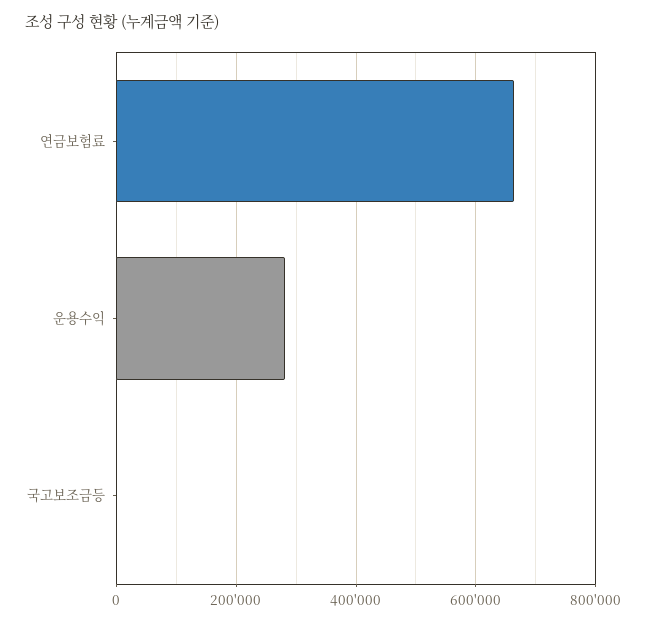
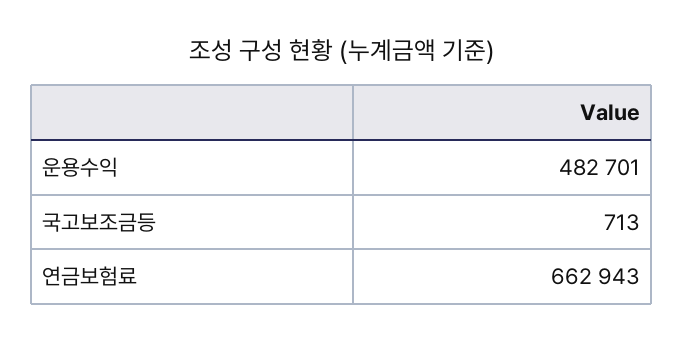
운용수익: 280000 -> 482701

